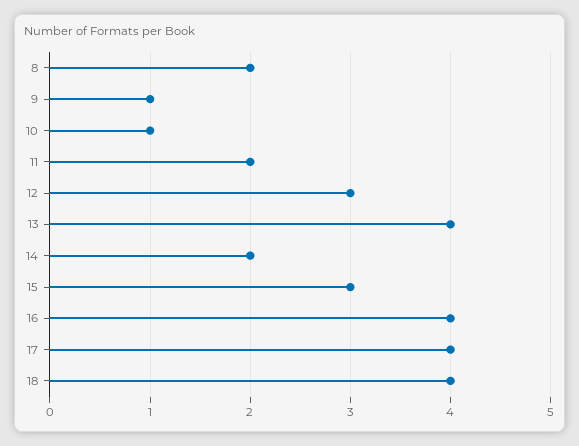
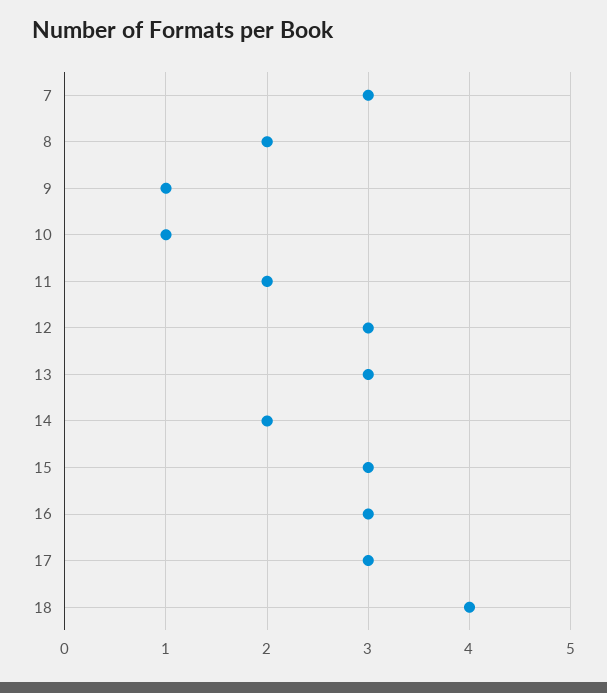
13: 4 -> 3
16: 4 -> 3
17: 4 -> 3
7: none -> 3

